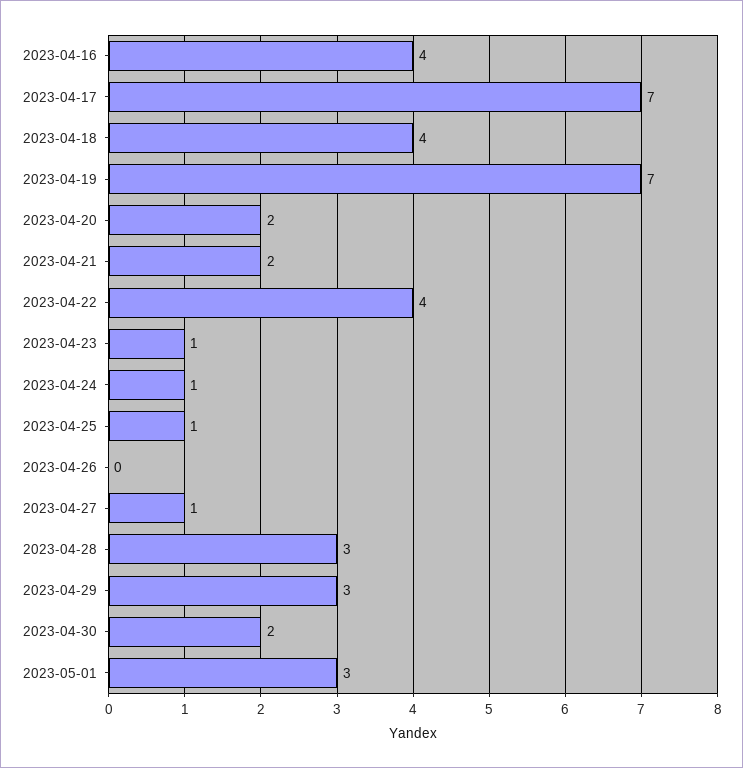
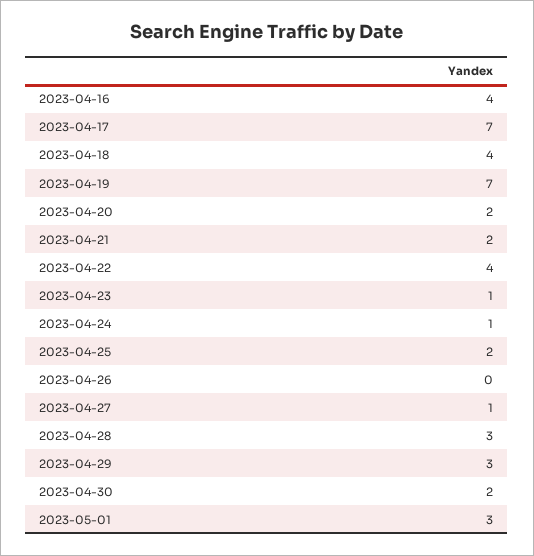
2023-04-25: 1 -> 2

